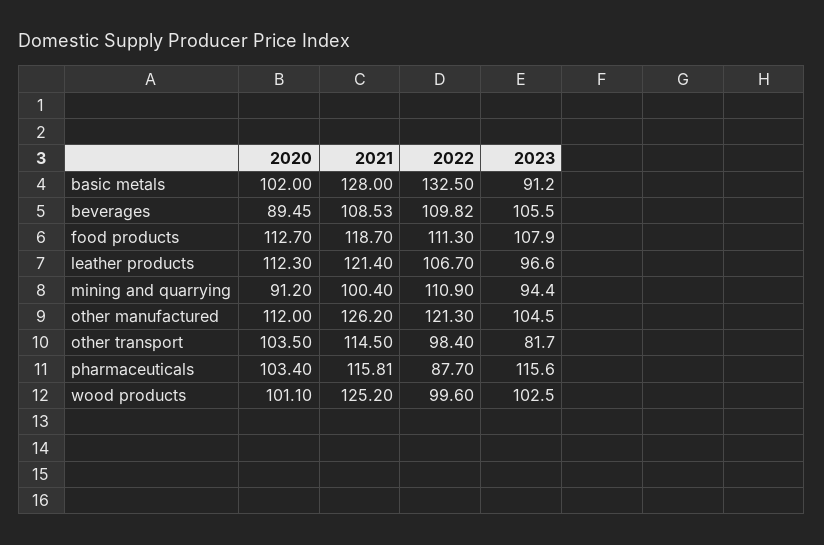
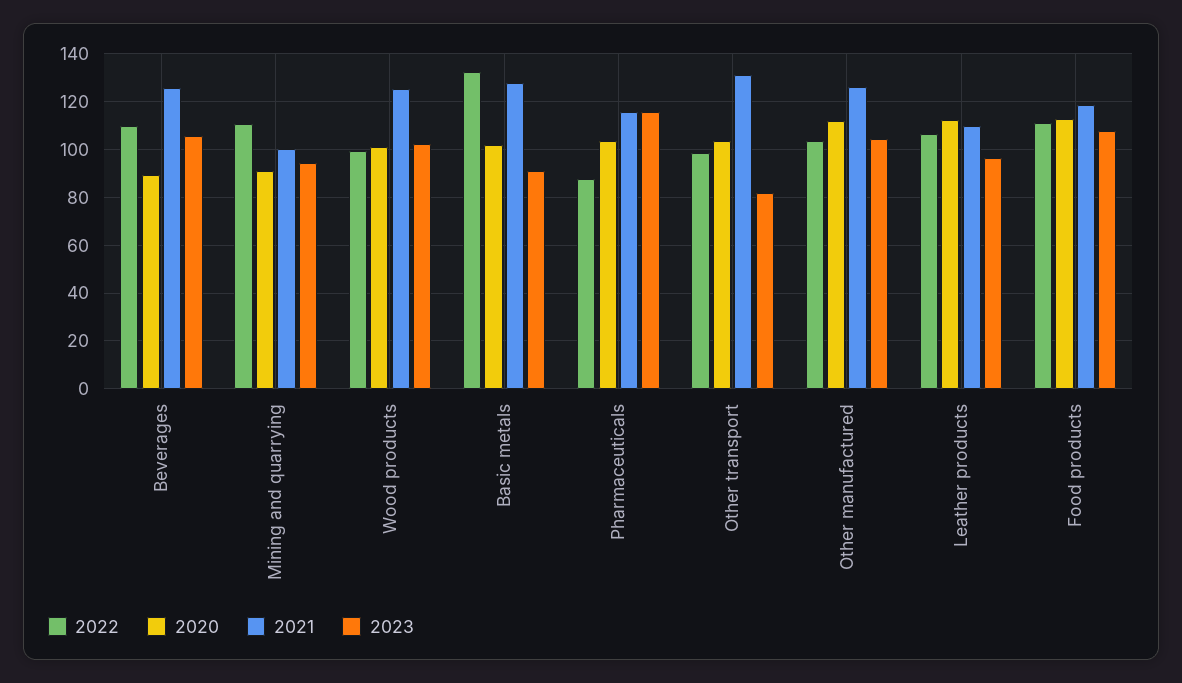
2021, beverages: 108.53 -> 125
2021, leather products: 121.4 -> 110
2022, other manufactured: 121.3 -> 105
2021, other transport: 114.5 -> 130

